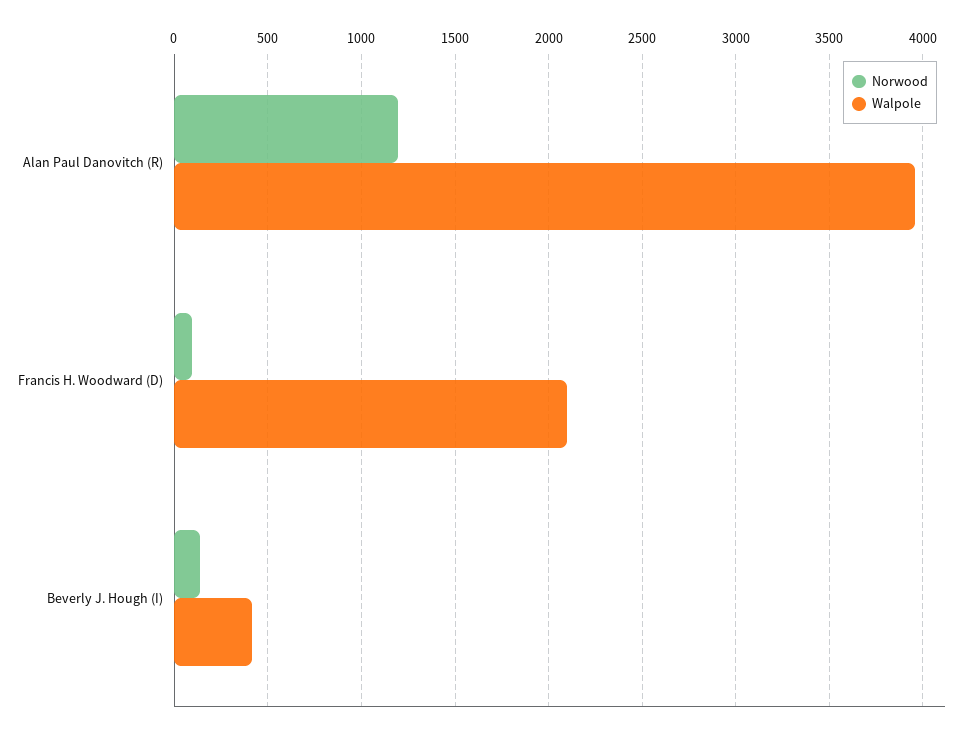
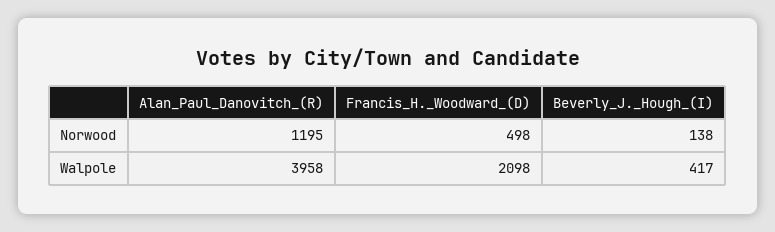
Norwood, Francis H. Woodward (D): 100 -> 498

